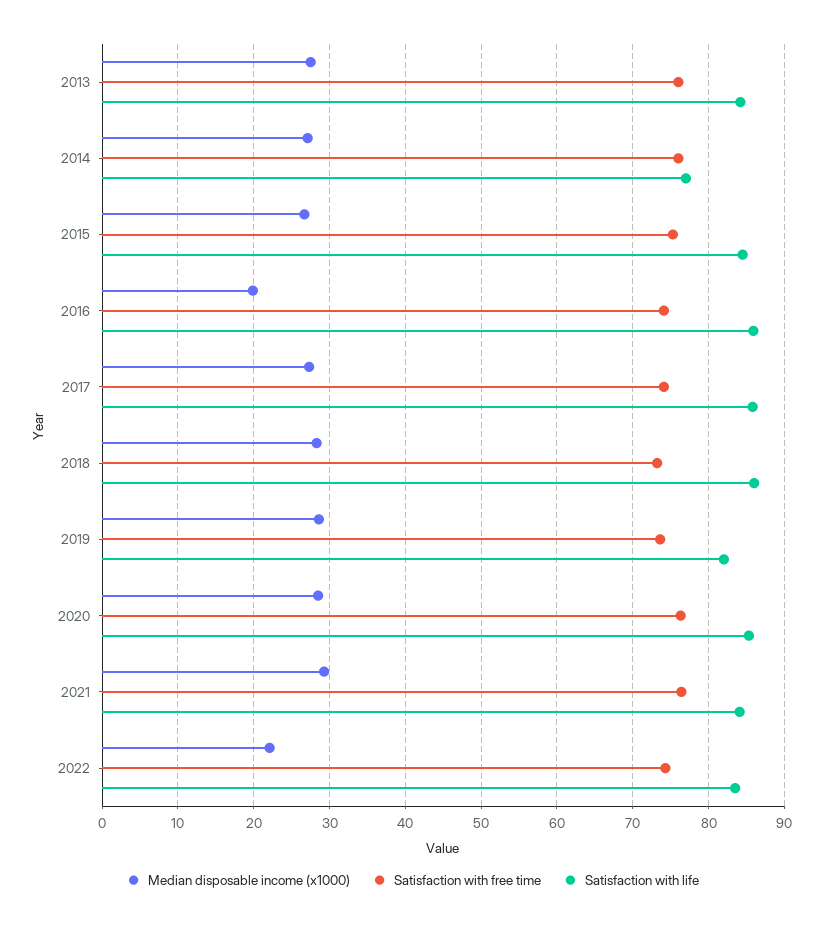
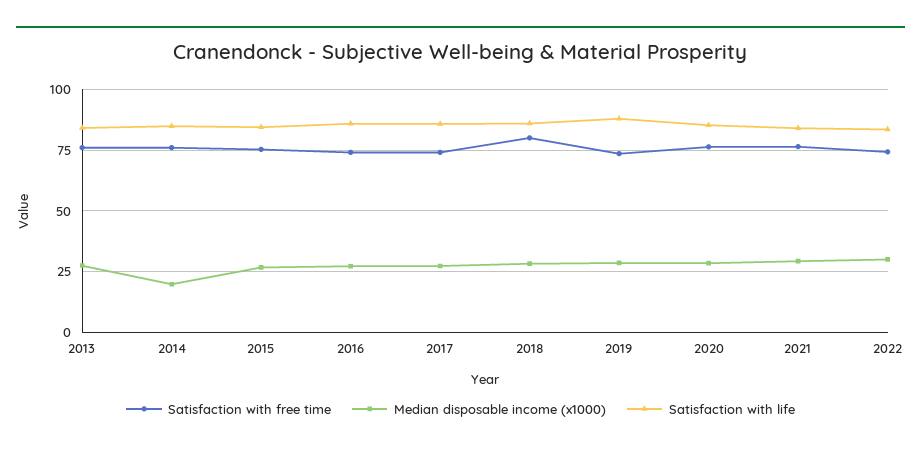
Median disposable income (x1000), 2014: 27 -> 20
Satisfaction with life, 2014: 77 -> 85
Median disposable income (x1000), 2016: 20 -> 27.5
Satisfaction with free time, 2018: 73 -> 80
Satisfaction with life, 2019: 82 -> 87.5
Median disposable income (x1000), 2022: 22 -> 30

